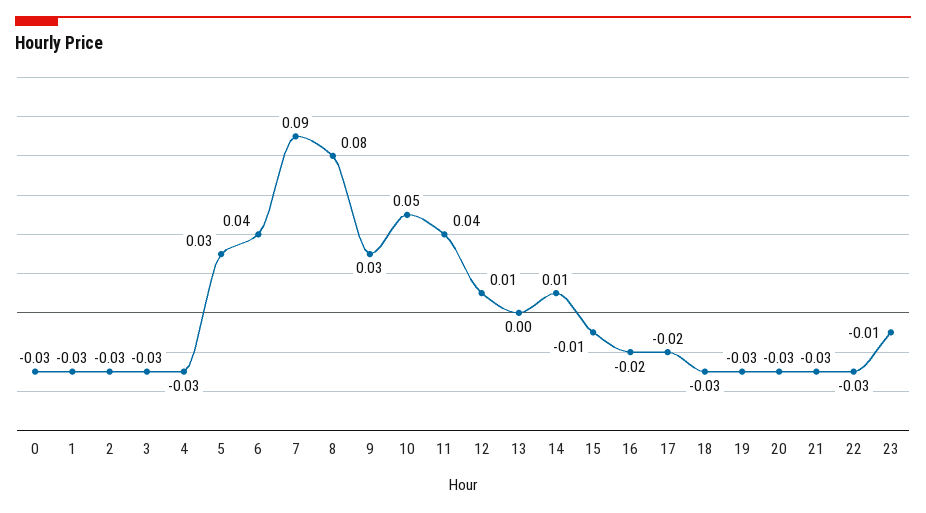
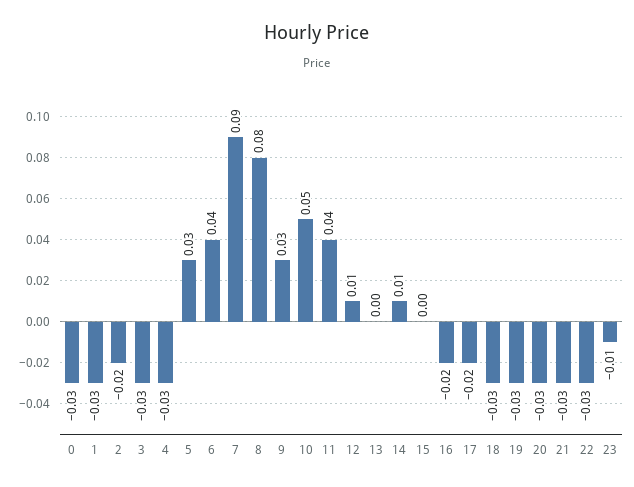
2: -0.03 -> -0.02
15: -0.01 -> 0

